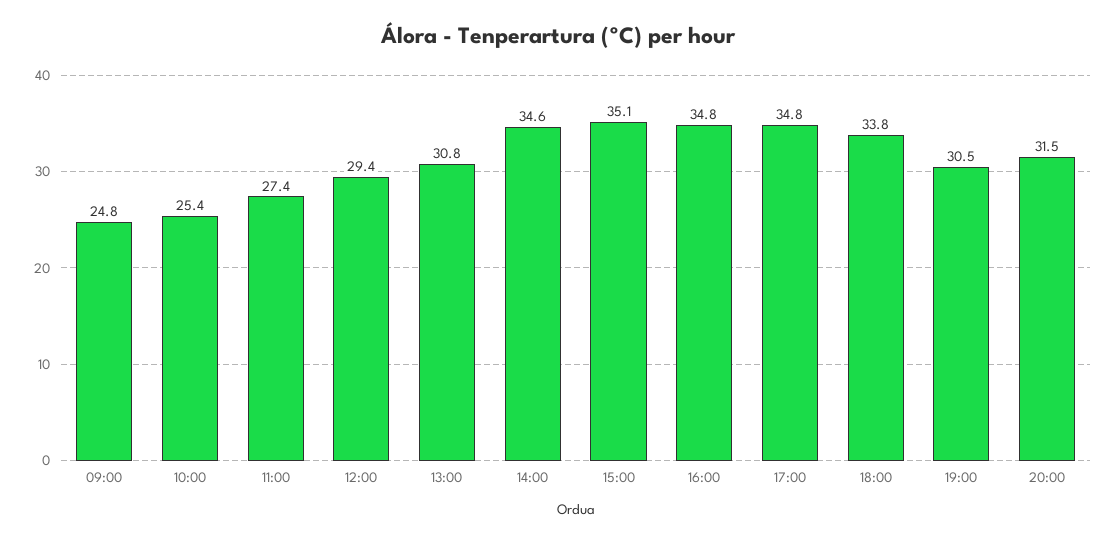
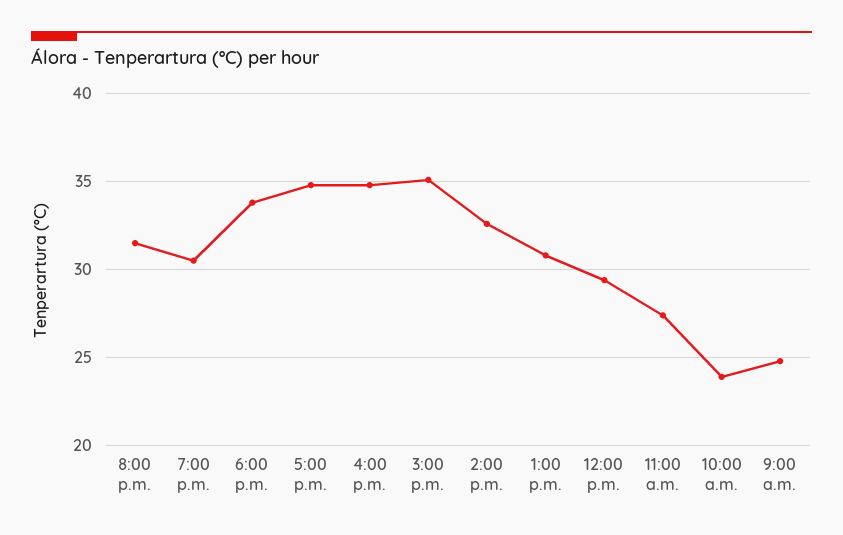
10:00: 25.4 -> 24
14:00: 34.6 -> 32.5

